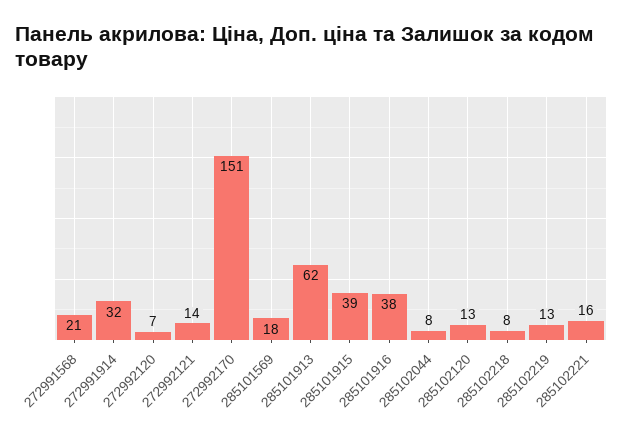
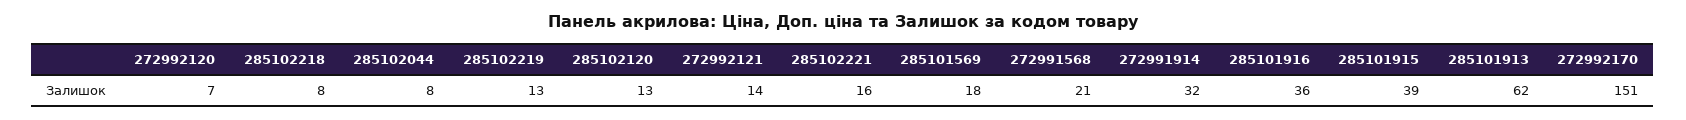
285101916: 38 -> 36

